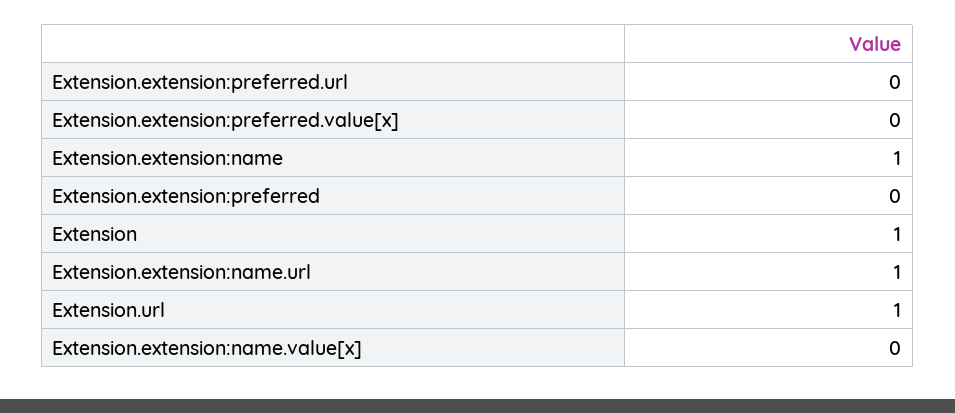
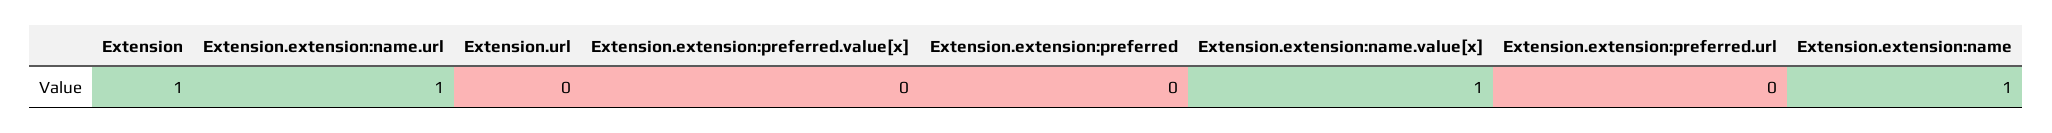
Extension.url: 1 -> 0
Extension.extension:name.value[x]: 0 -> 1

